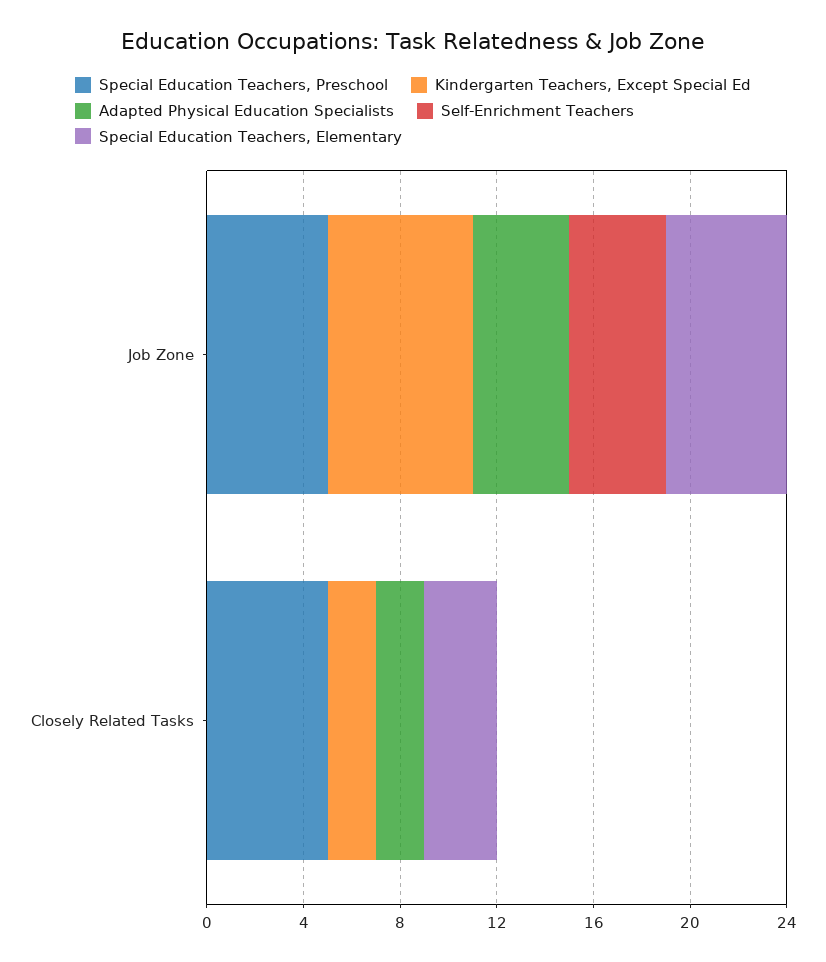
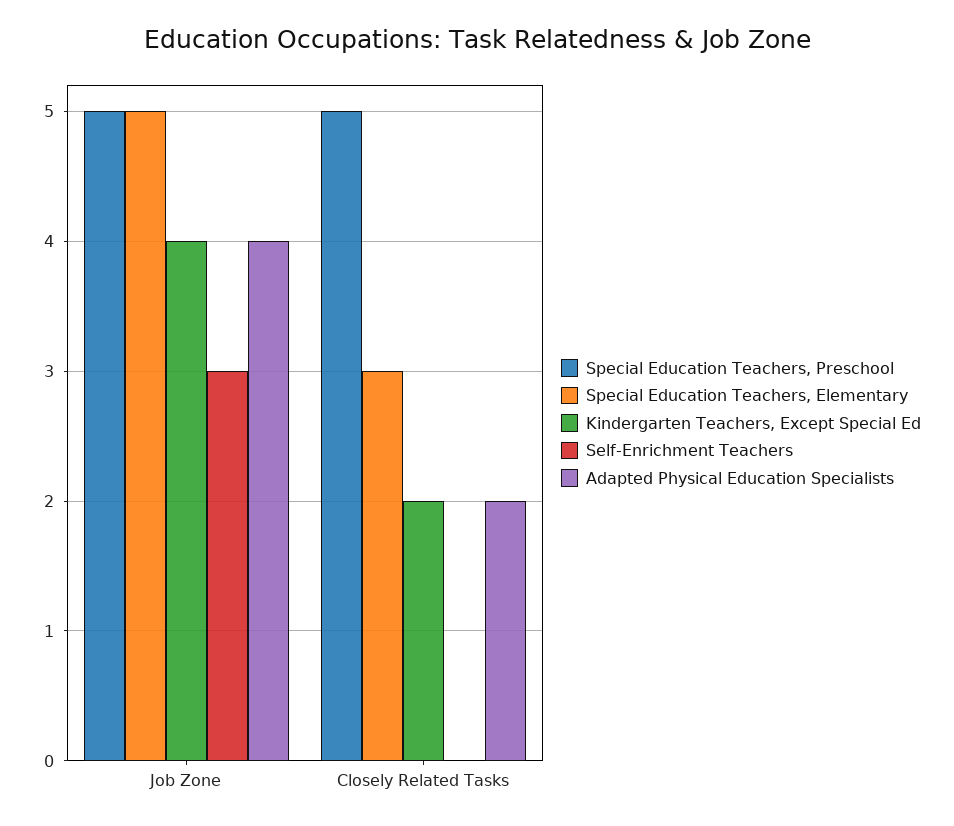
Kindergarten Teachers, Except Special Ed, Job Zone: 6 -> 4
Self-Enrichment Teachers, Job Zone: 4 -> 3

